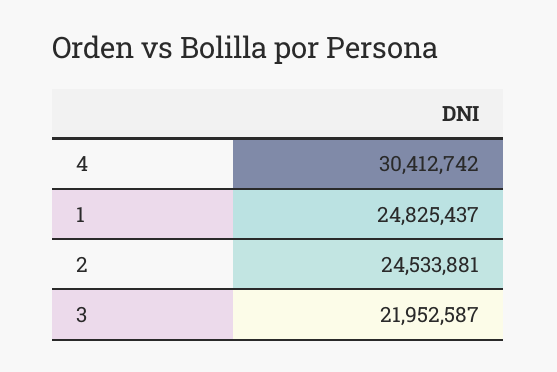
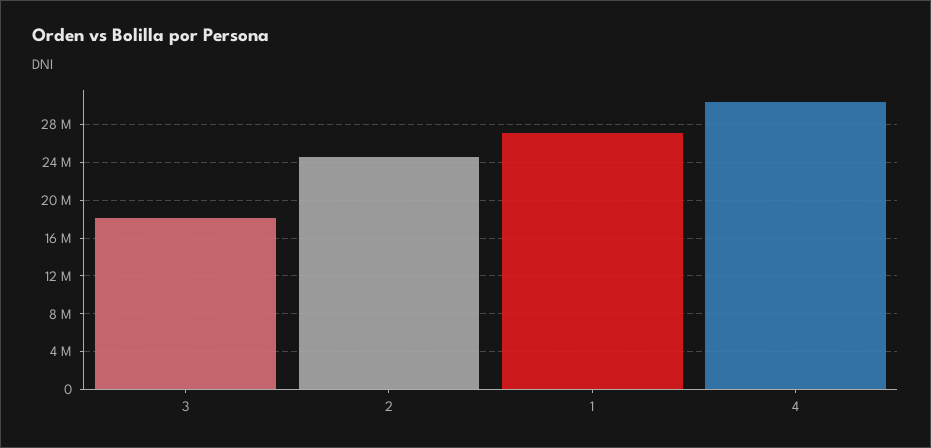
1: 24825437 -> 27000000
3: 21952587 -> 18000000

